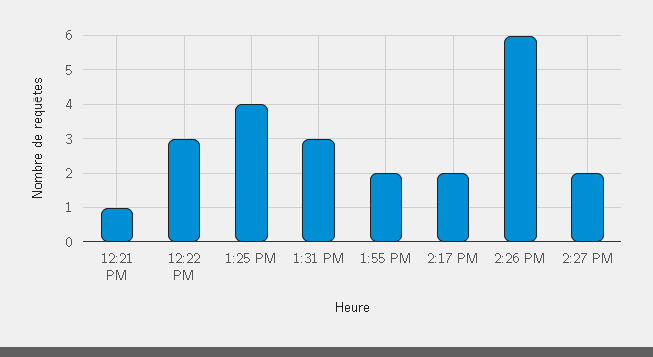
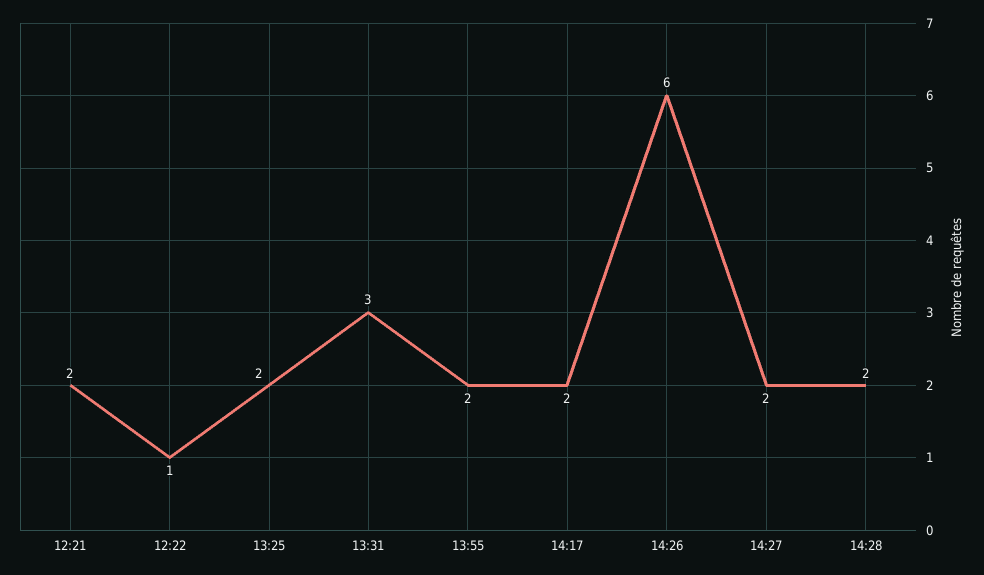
12:21 PM: 1 -> 2
12:22 PM: 3 -> 1
1:25 PM: 4 -> 2
14:28: none -> 2

